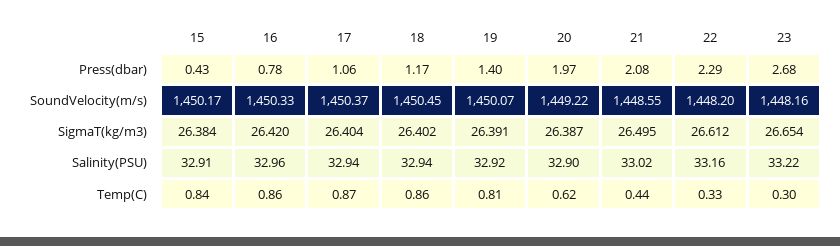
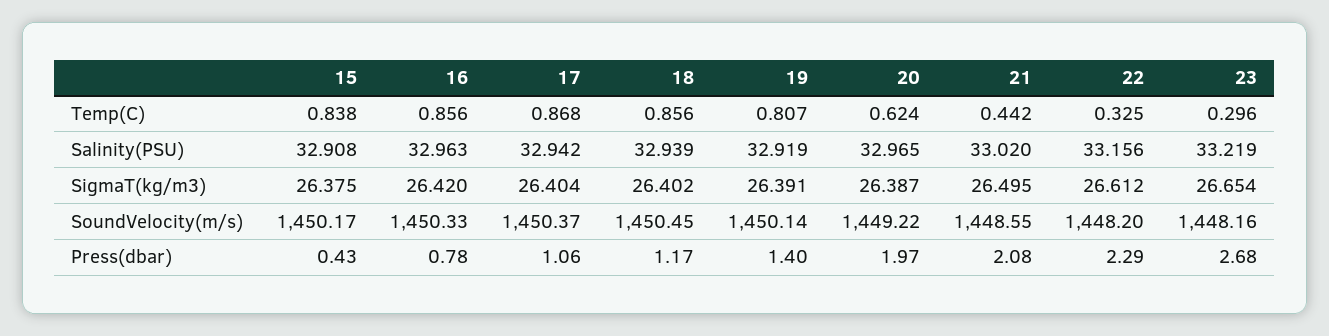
19, SoundVelocity(m/s): 1450.07 -> 1450.14
15, SigmaT(kg/m3): 26.384 -> 26.375
20, Salinity(PSU): 32.9 -> 32.965

